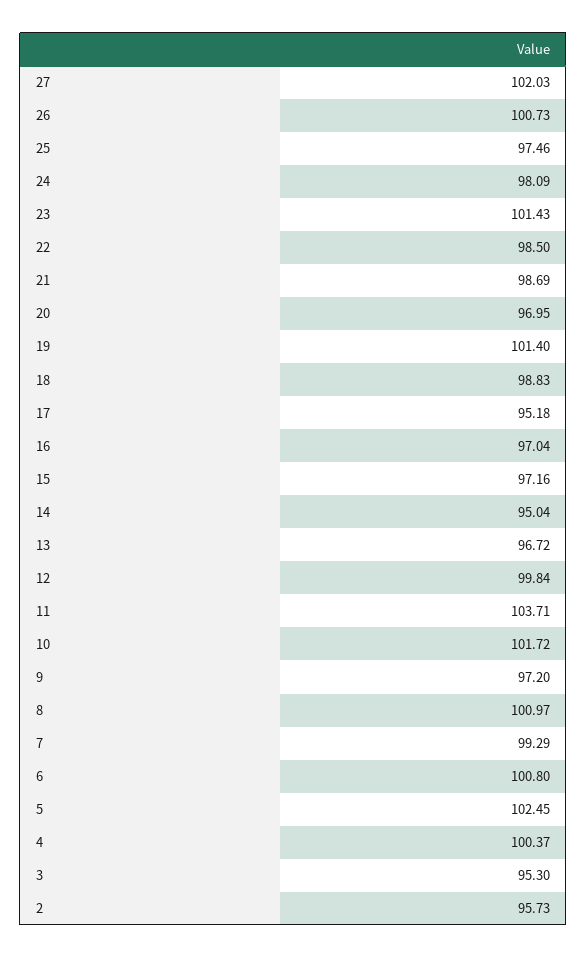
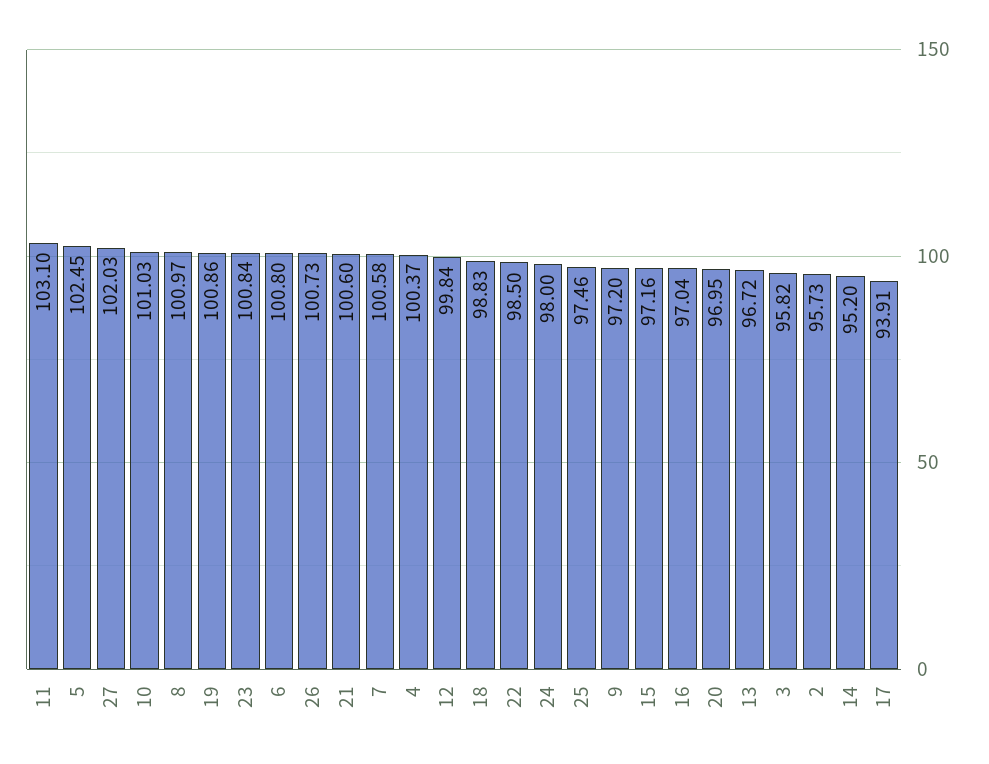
24: 98.09 -> 98
23: 101.43 -> 100.84
21: 98.69 -> 100.6
19: 101.4 -> 100.86
17: 95.18 -> 93.91
14: 95.04 -> 95.2
11: 103.71 -> 103.1
10: 101.72 -> 101.03
7: 99.29 -> 100.58
3: 95.3 -> 95.82

